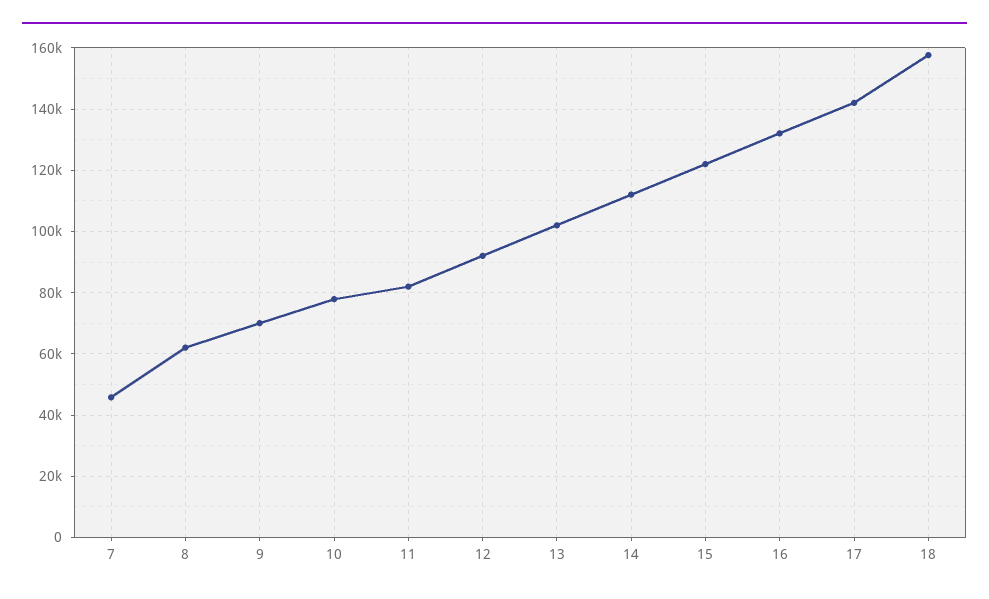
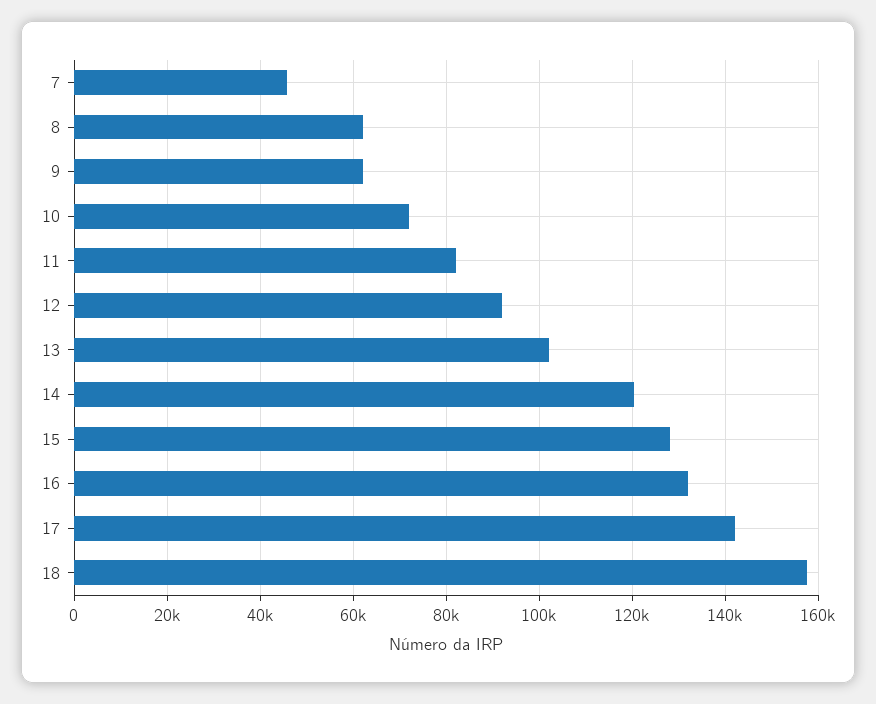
9: 70000 -> 62000
10: 78000 -> 72000
14: 112000 -> 120000
15: 122000 -> 128000

